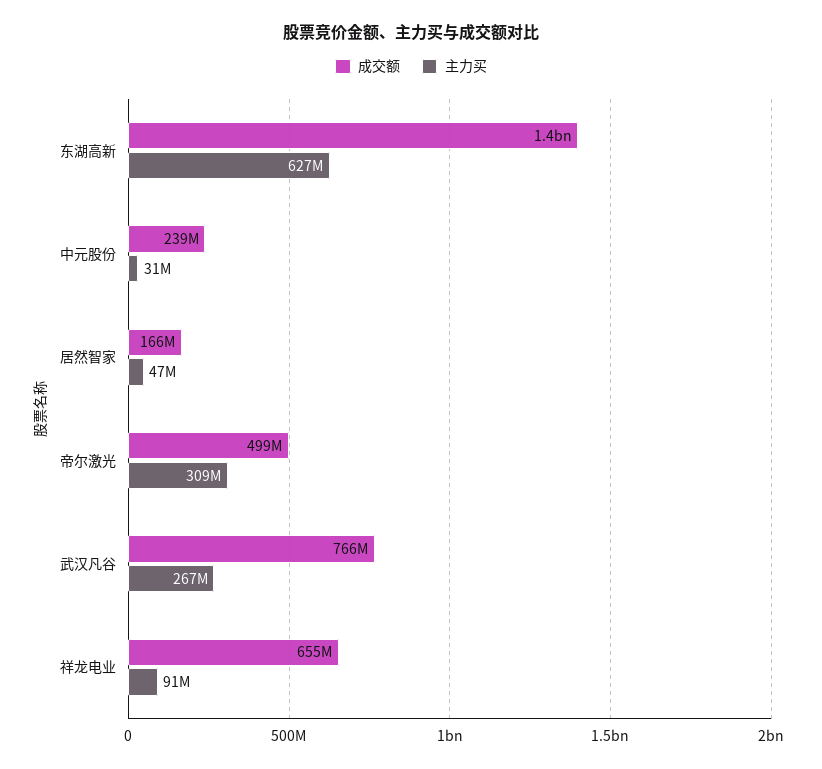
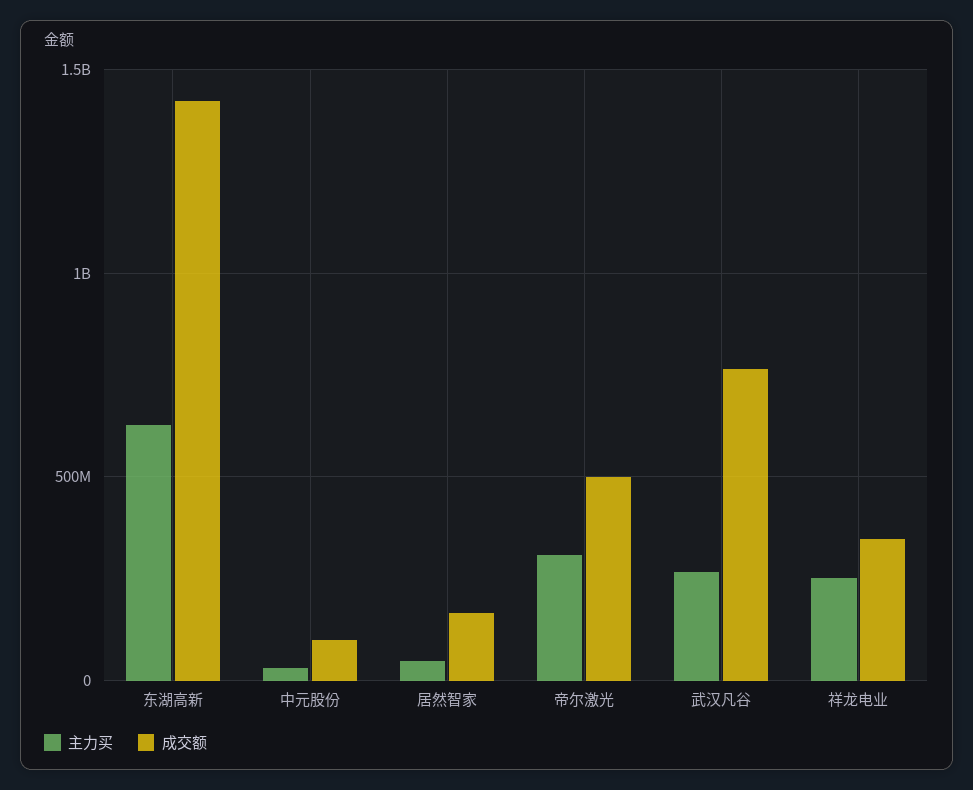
成交额, 中元股份: 239000000 -> 100000000
成交额, 祥龙电业: 655000000 -> 350000000
主力买, 祥龙电业: 91000000 -> 250000000

